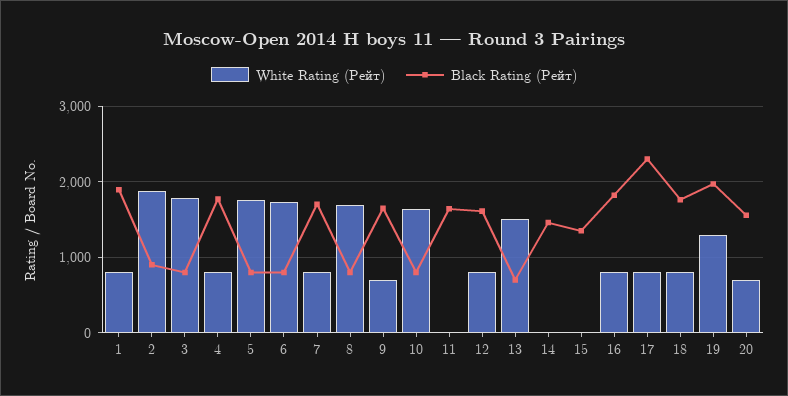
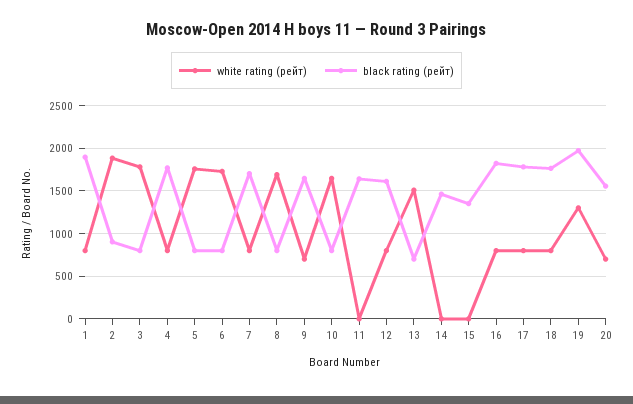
Black Rating (Рейт), 17: 2300 -> 1800

